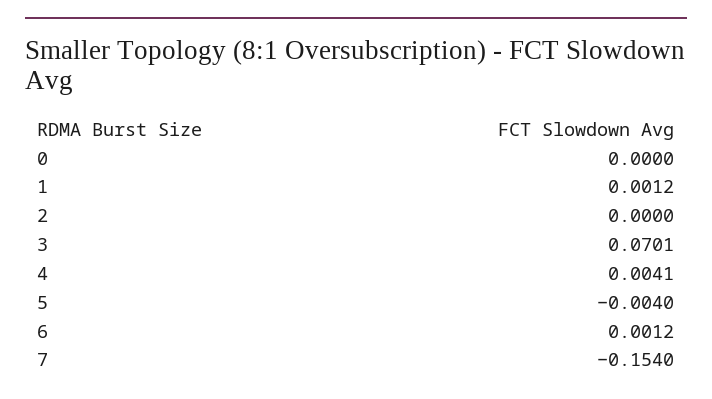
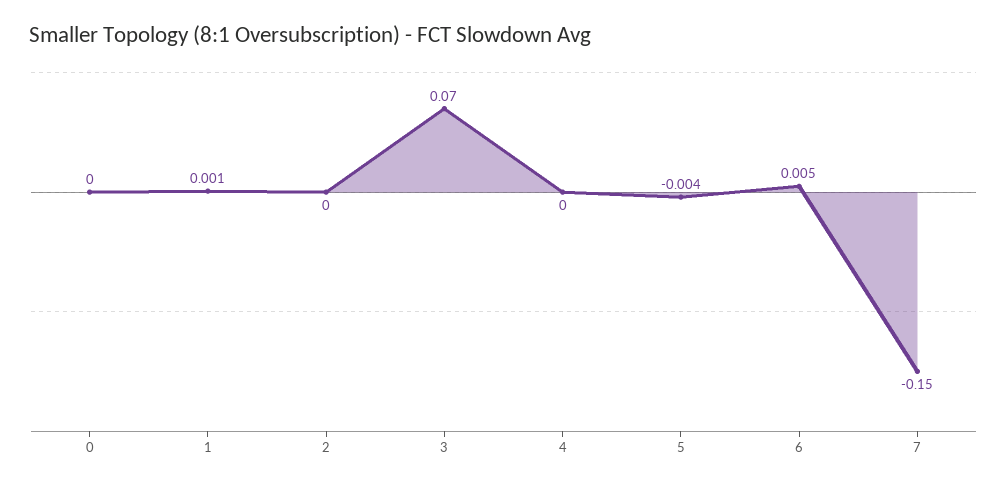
4: 0.0041 -> 0
6: 0.0012 -> 0.005
7: -0.154 -> -0.15

